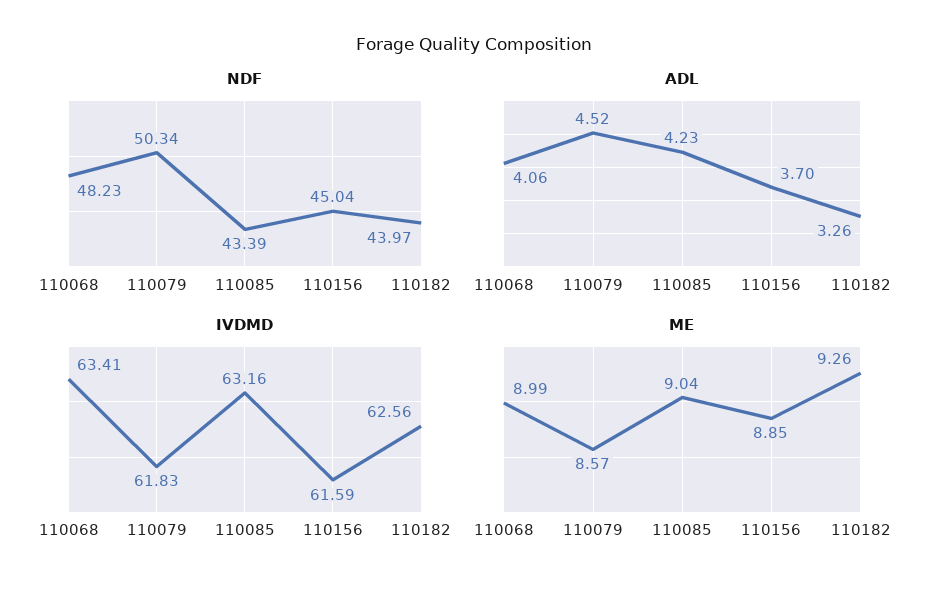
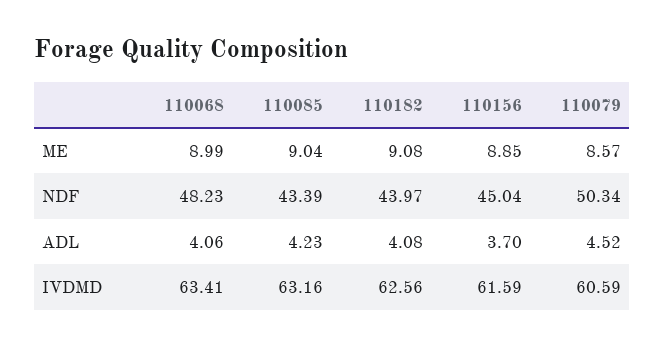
ADL, 110182: 3.26 -> 4.08
IVDMD, 110079: 61.83 -> 60.59
ME, 110182: 9.26 -> 9.08

